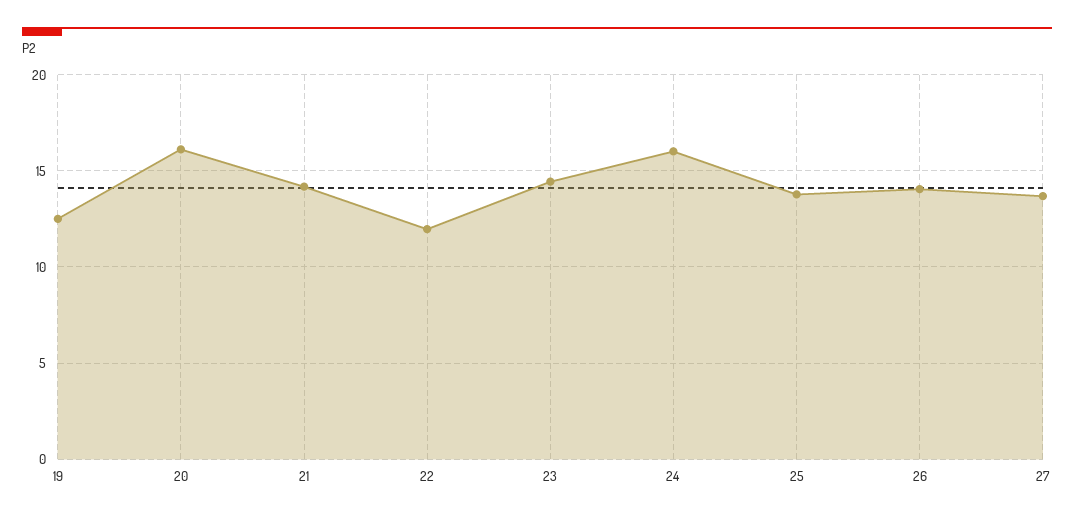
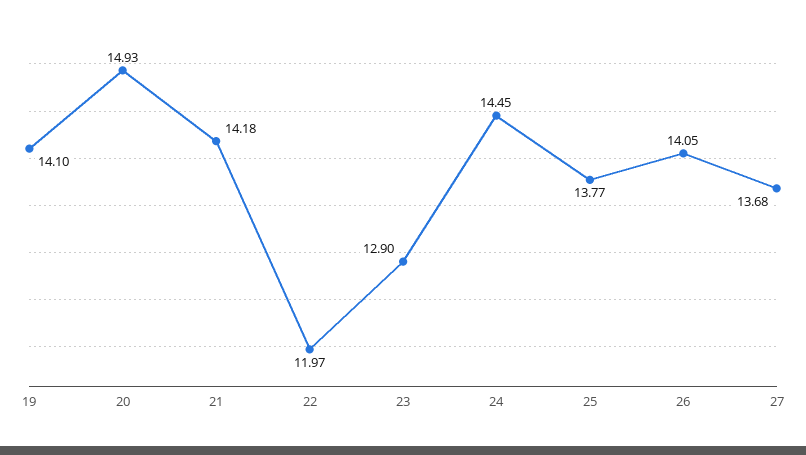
19: 12.5 -> 14.1
20: 16 -> 14.93
23: 14.5 -> 12.9
24: 16 -> 14.45

